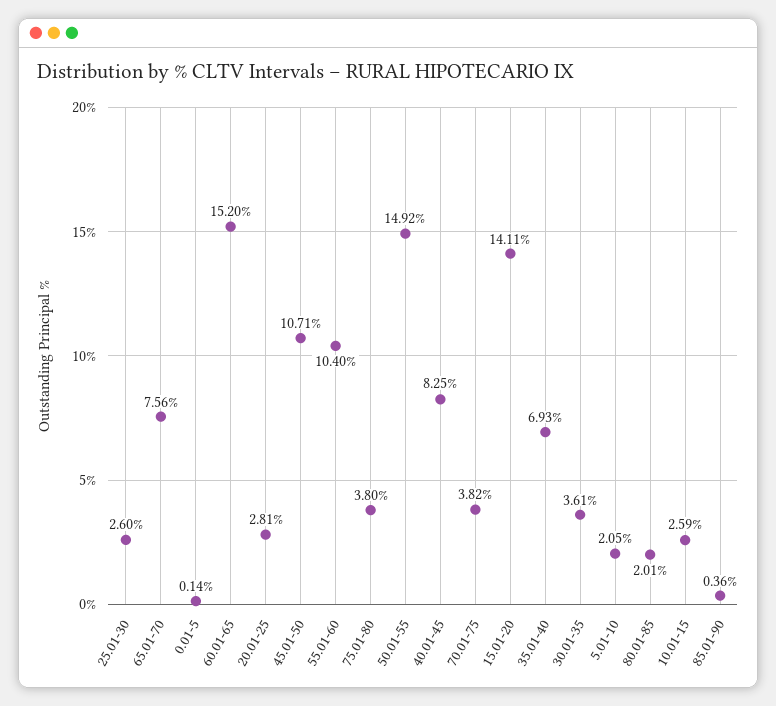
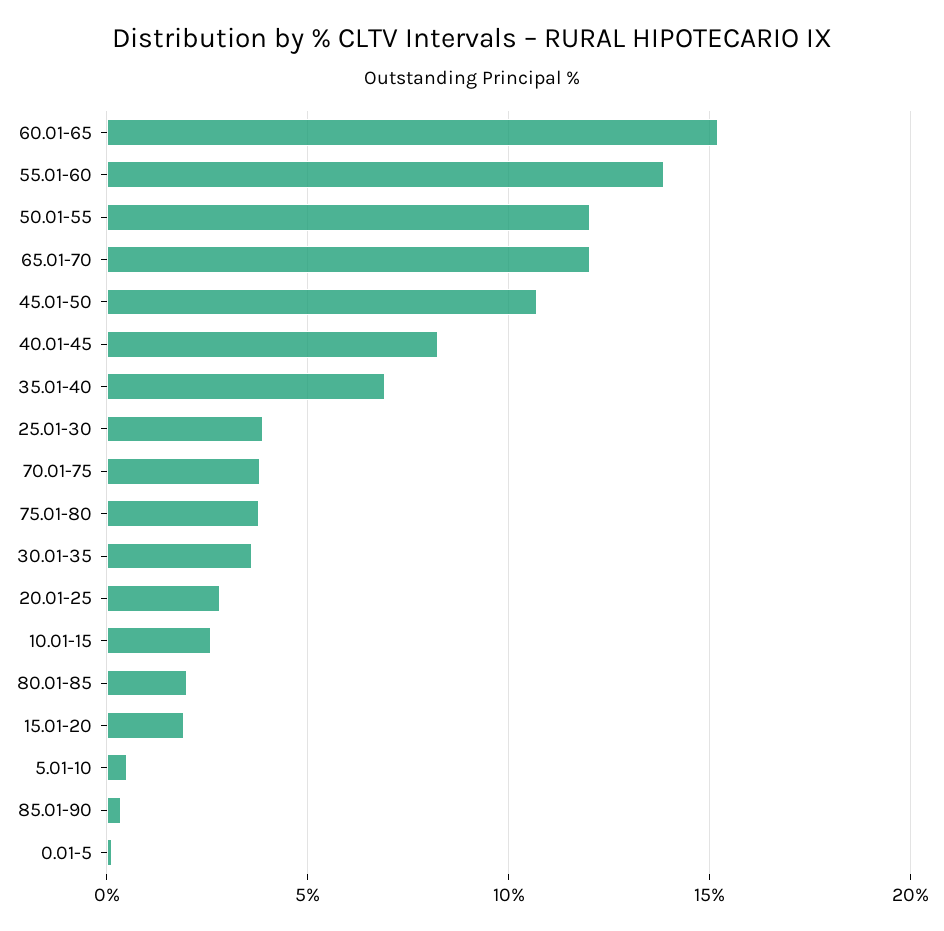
25.01-30: 2.6 -> 4
65.01-70: 7.56 -> 12
55.01-60: 10.4 -> 14
50.01-55: 14.92 -> 12
15.01-20: 14.11 -> 2
5.01-10: 2.05 -> 0.5

